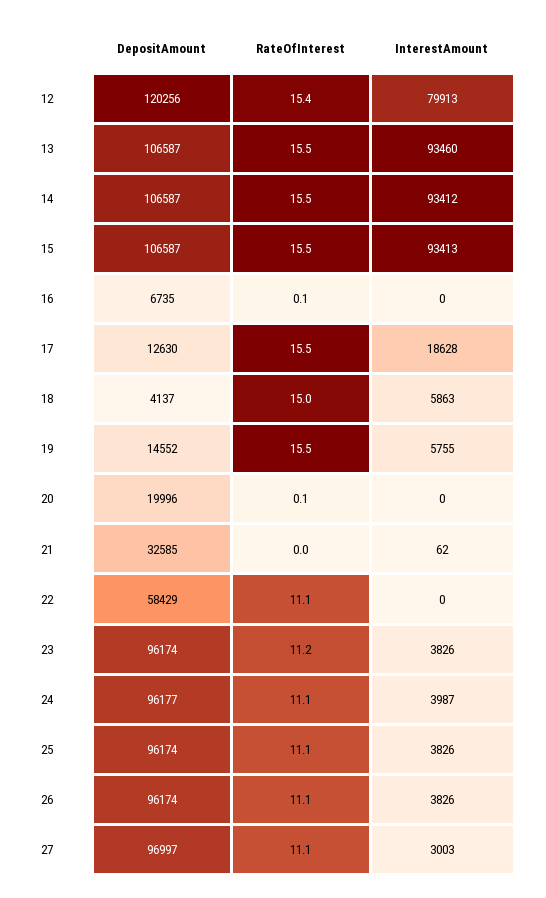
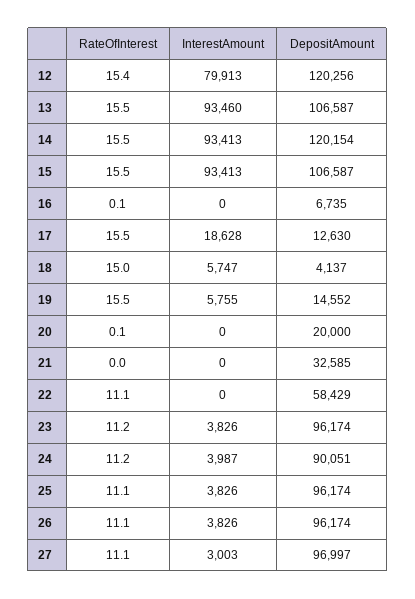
DepositAmount, 14: 106587 -> 120154
InterestAmount, 14: 93412 -> 93413
InterestAmount, 18: 5863 -> 5747
DepositAmount, 20: 19996 -> 20000
InterestAmount, 21: 62 -> 0
DepositAmount, 24: 96177 -> 90051
RateOfInterest, 24: 11.1 -> 11.2

